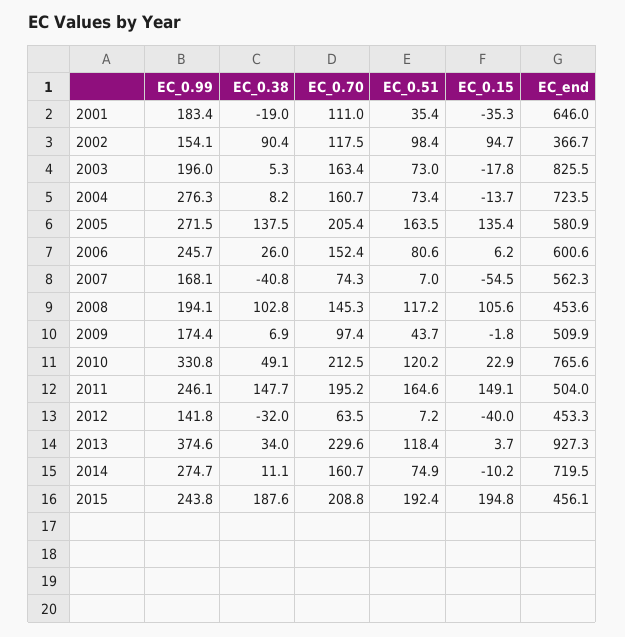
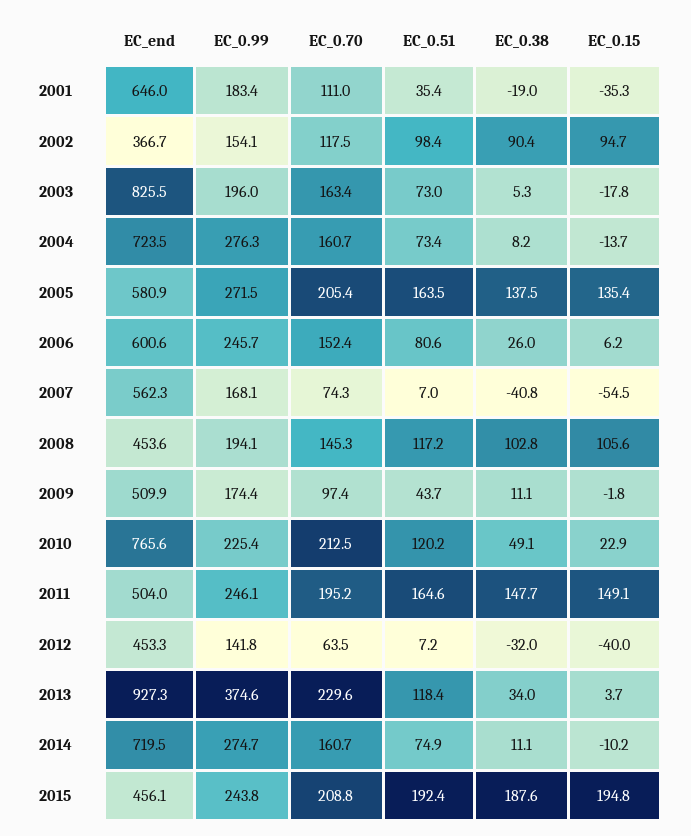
EC_0.38, 2009: 6.9 -> 11.1
EC_0.99, 2010: 330.8 -> 225.4

